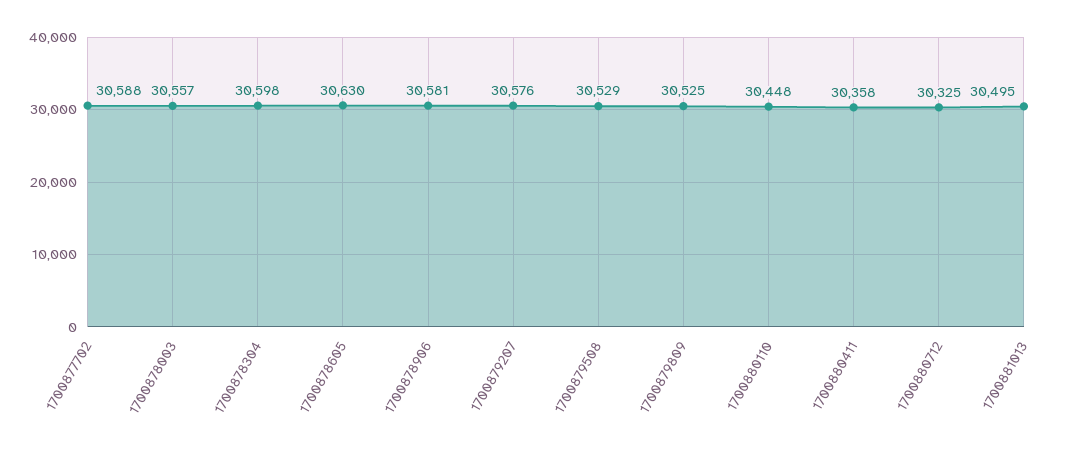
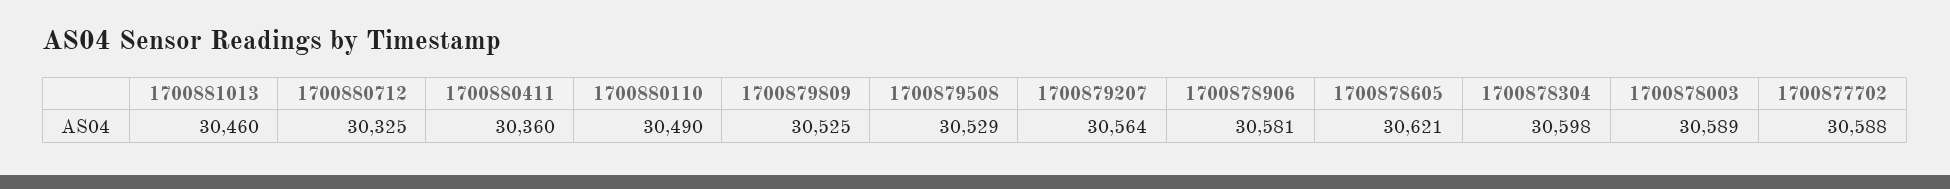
1700878003: 30557 -> 30589
1700878605: 30630 -> 30621
1700879207: 30576 -> 30564
1700880110: 30448 -> 30490
1700880411: 30358 -> 30360
1700881013: 30495 -> 30460

